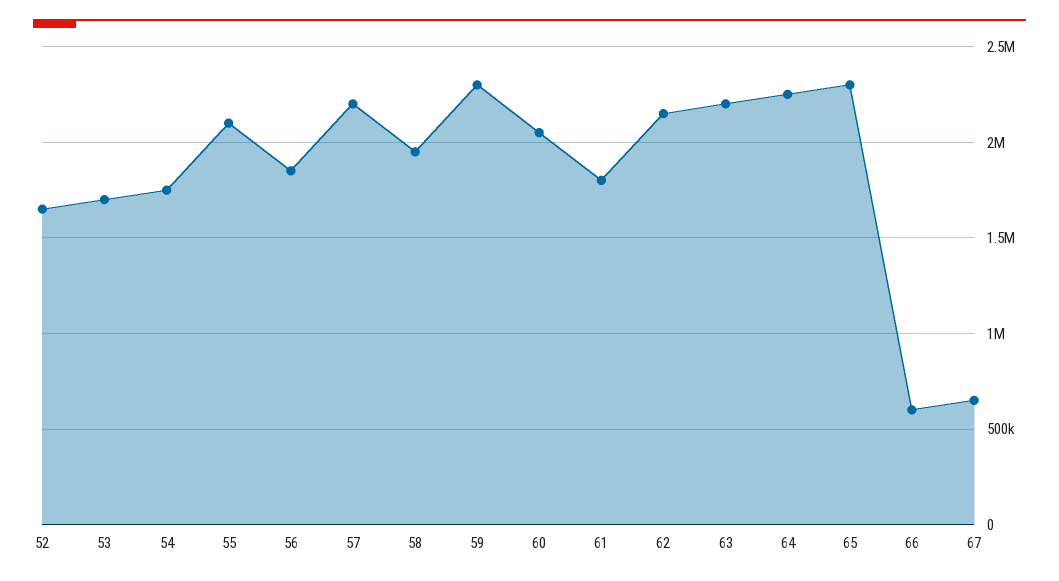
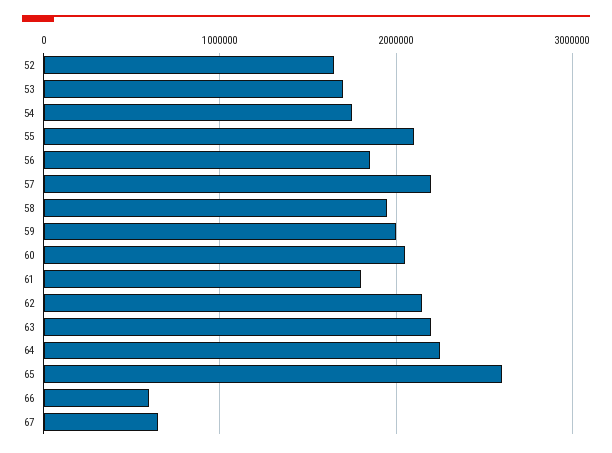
59: 2300000 -> 2000000
65: 2300000 -> 2600000

